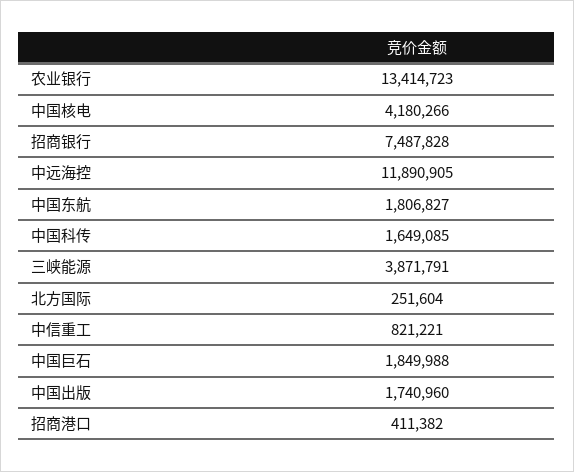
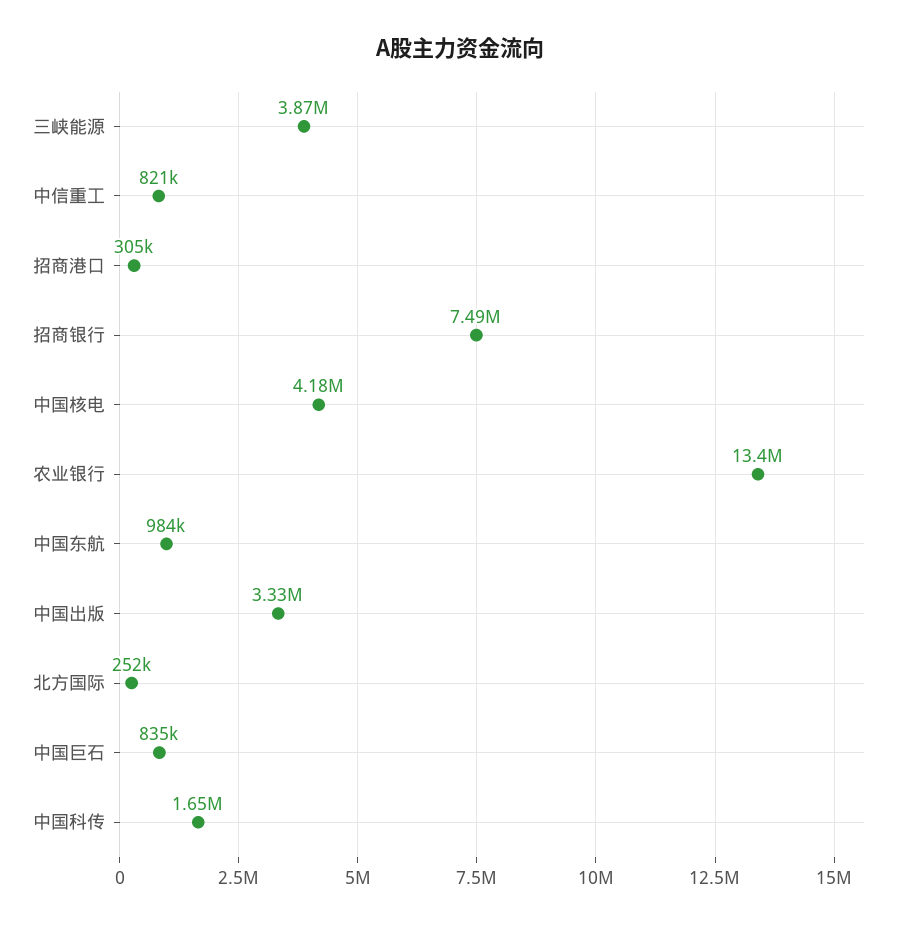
中远海控: 11890905 -> none
中国东航: 1806827 -> 984000
中国巨石: 1849988 -> 835000
中国出版: 1740960 -> 3330000
招商港口: 411382 -> 305000

